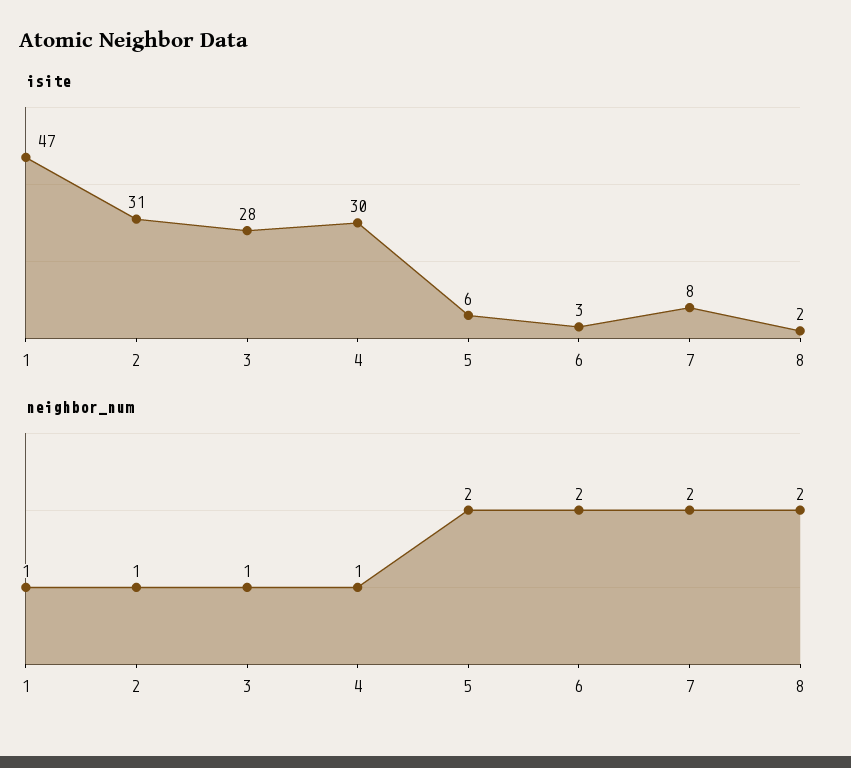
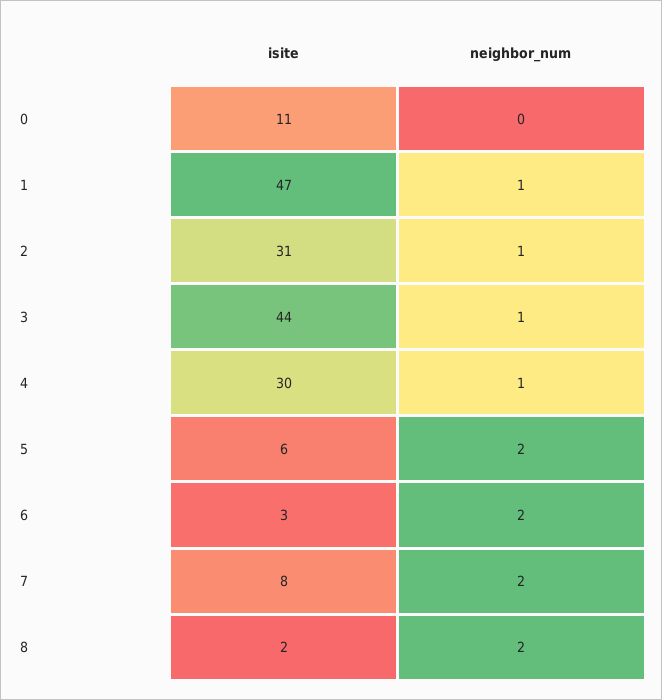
isite, 3: 28 -> 44
isite, 0: none -> 11
neighbor_num, 0: none -> 0

